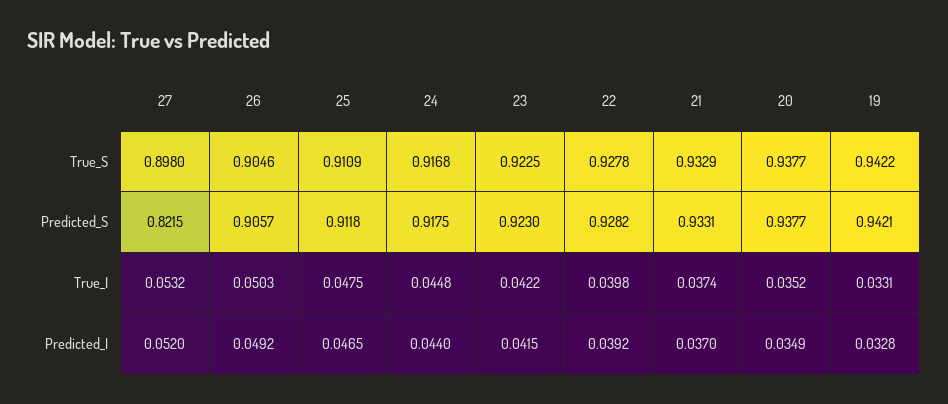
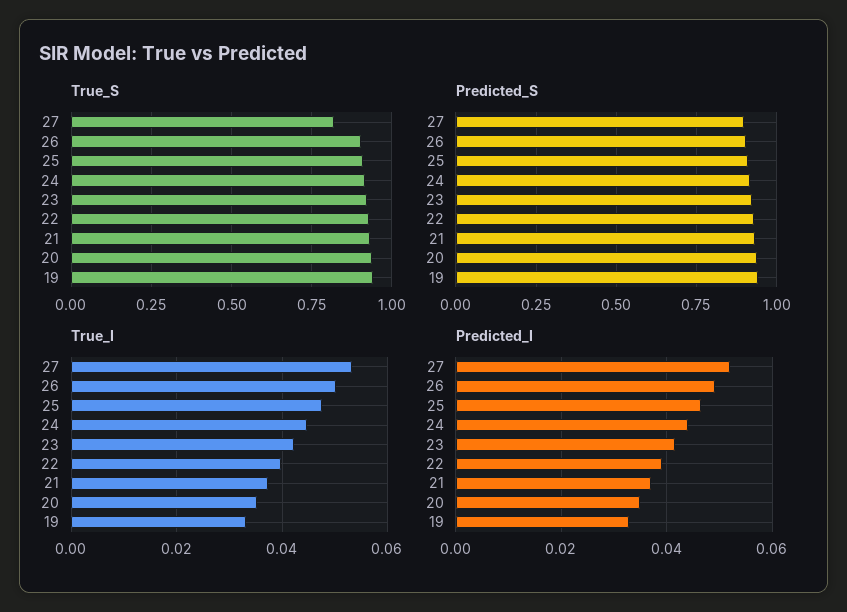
True_S, 27: 0.898 -> 0.825
Predicted_S, 27: 0.8215 -> 0.9

